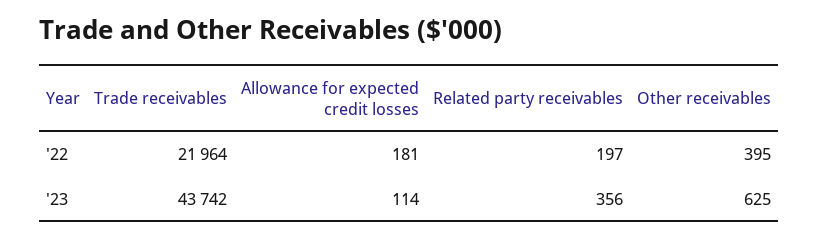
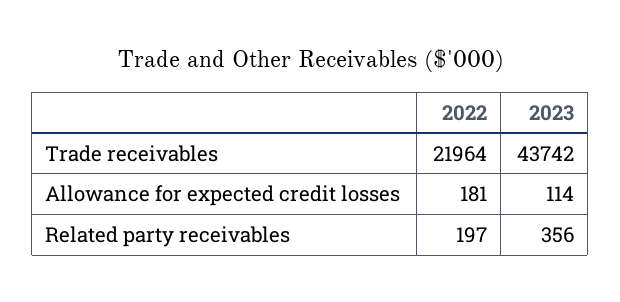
Other receivables, '22: 395 -> none
Other receivables, '23: 625 -> none

